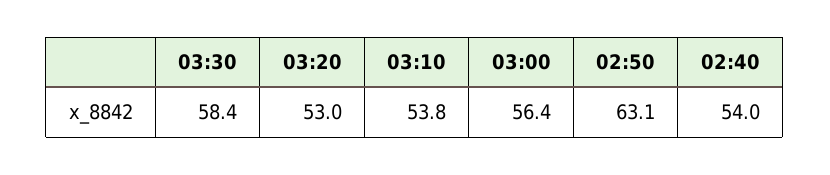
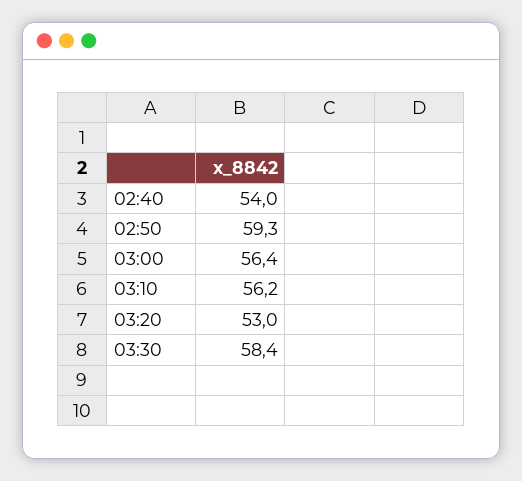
03:10: 53.8 -> 56.2
02:50: 63.1 -> 59.3

